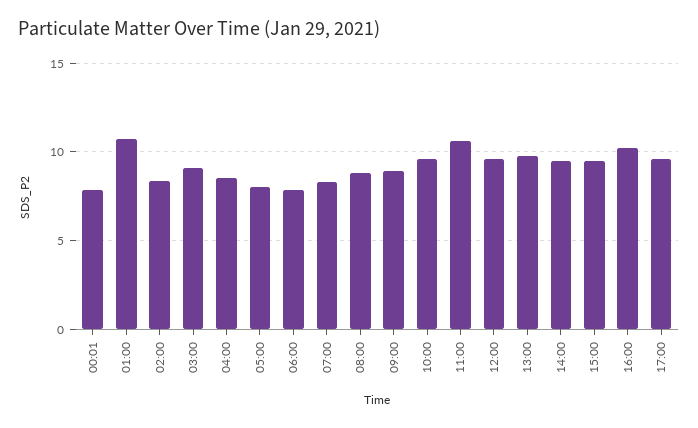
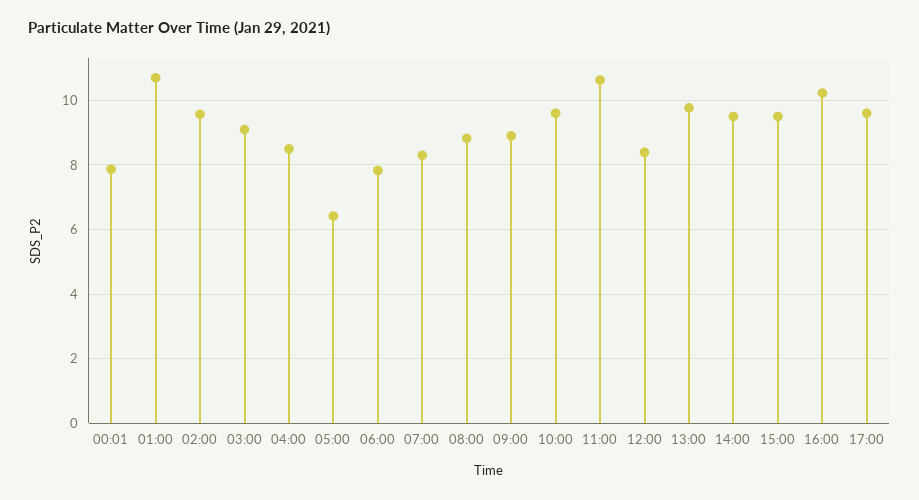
02:00: 8.5 -> 9.6
05:00: 8 -> 6.4
12:00: 9.5 -> 8.4

